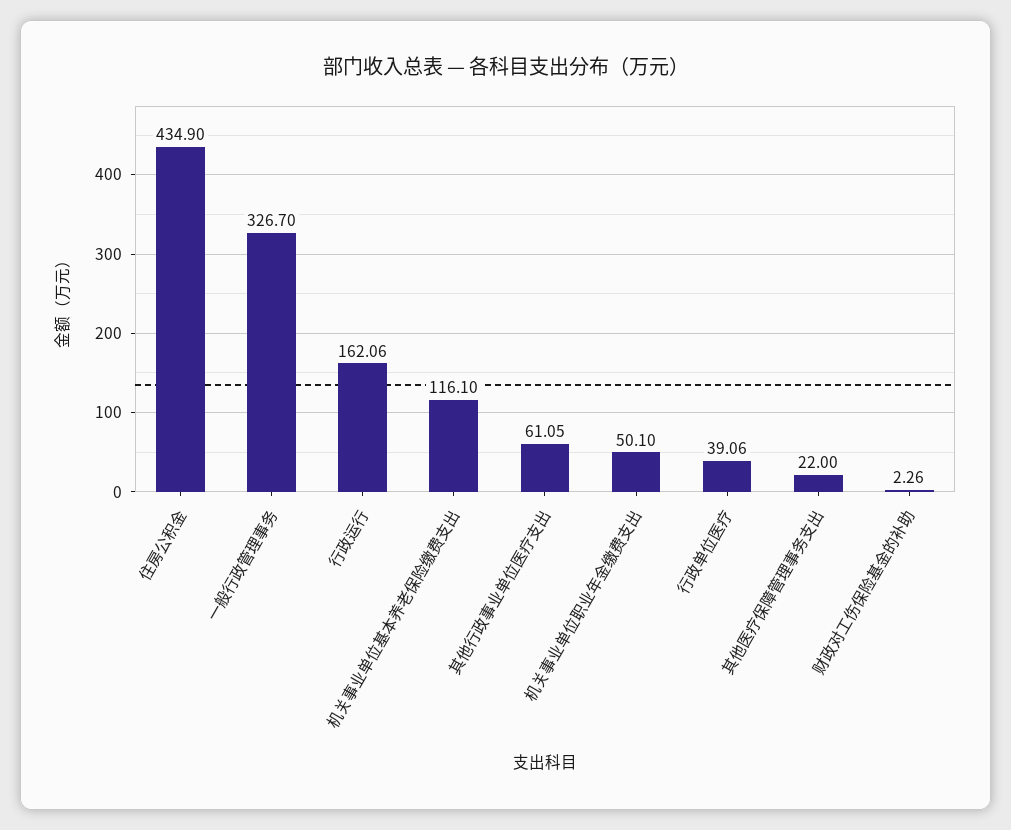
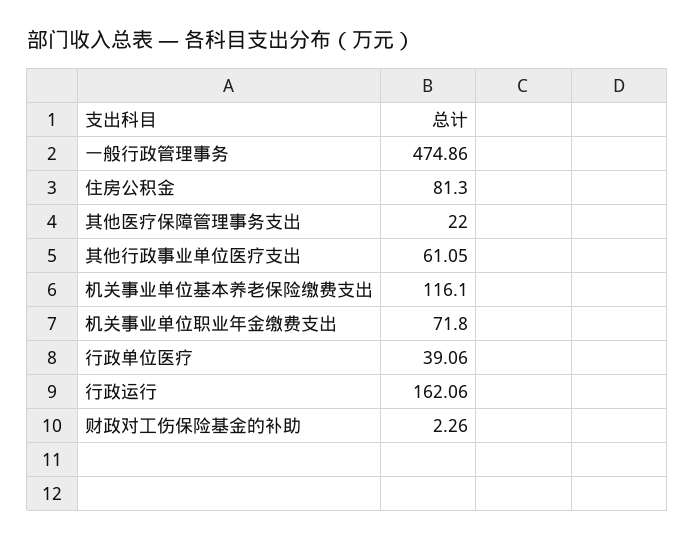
住房公积金: 434.9 -> 81.3
一般行政管理事务: 326.7 -> 474.86
机关事业单位职业年金缴费支出: 50.1 -> 71.8

